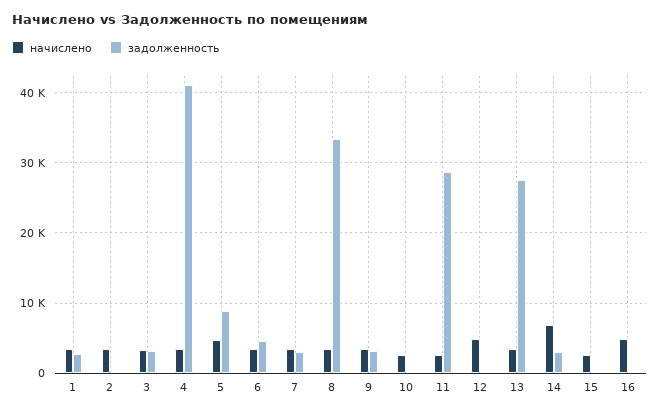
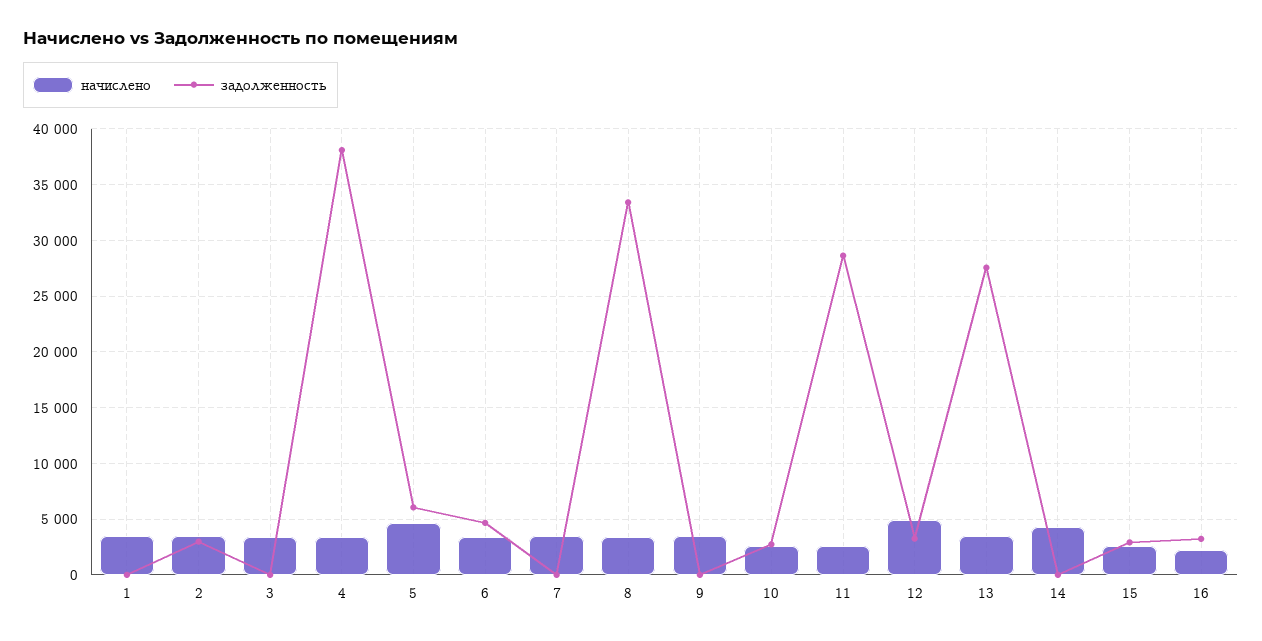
задолженность, 1: 3000 -> 0
задолженность, 2: 0 -> 3000
задолженность, 3: 3000 -> 0
задолженность, 4: 41000 -> 38000
задолженность, 5: 9000 -> 6000
задолженность, 7: 3000 -> 0
задолженность, 9: 3000 -> 0
задолженность, 10: 0 -> 3000
задолженность, 12: 0 -> 3000
начислено, 14: 7000 -> 4000
задолженность, 14: 3000 -> 0
задолженность, 15: 0 -> 3000
начислено, 16: 5000 -> 2000
задолженность, 16: 0 -> 3000

